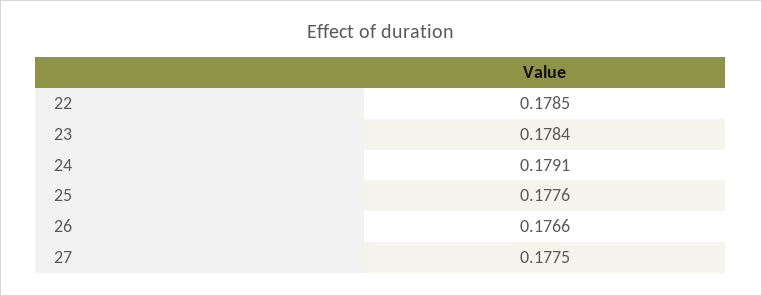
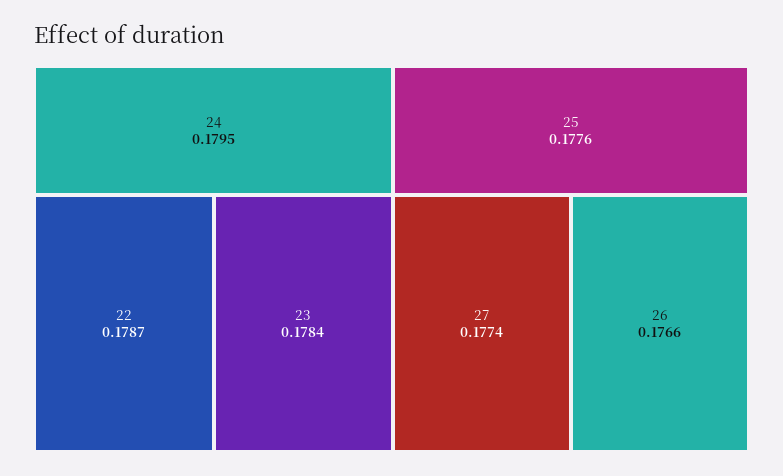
22: 0.1785 -> 0.1787
24: 0.1791 -> 0.1795
27: 0.1775 -> 0.1774

